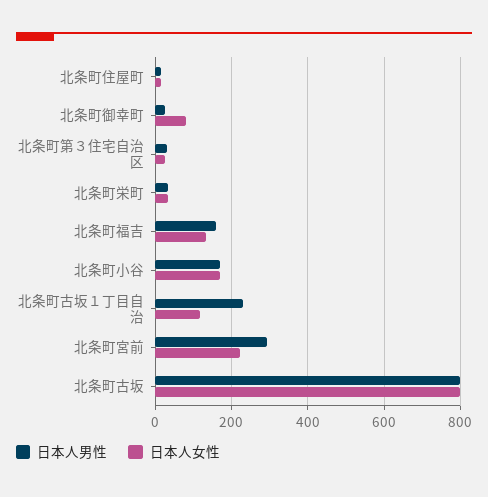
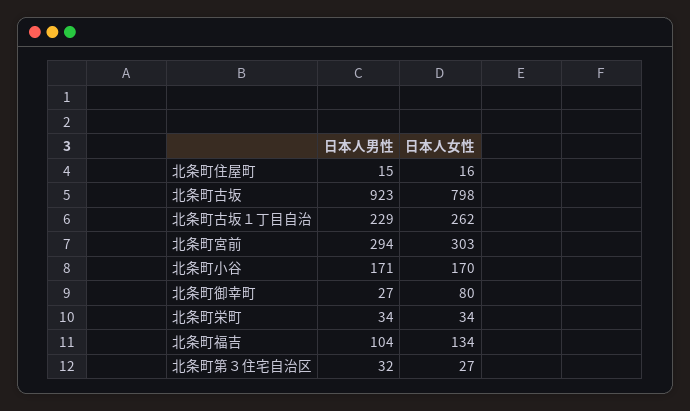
日本人男性, 北条町福吉: 160 -> 104
日本人女性, 北条町古坂１丁目自治: 120 -> 262
日本人女性, 北条町宮前: 220 -> 303
日本人男性, 北条町古坂: 800 -> 923

